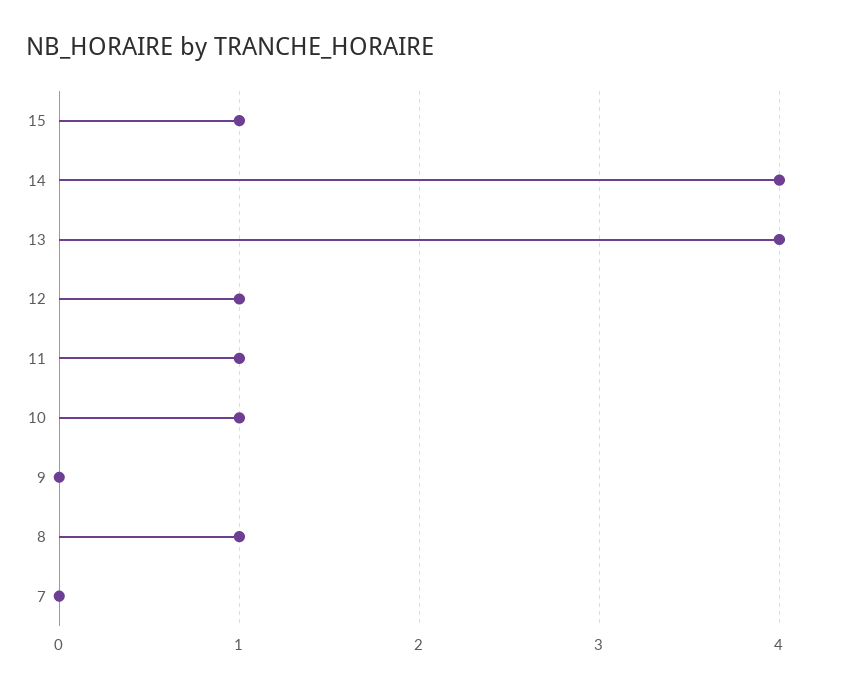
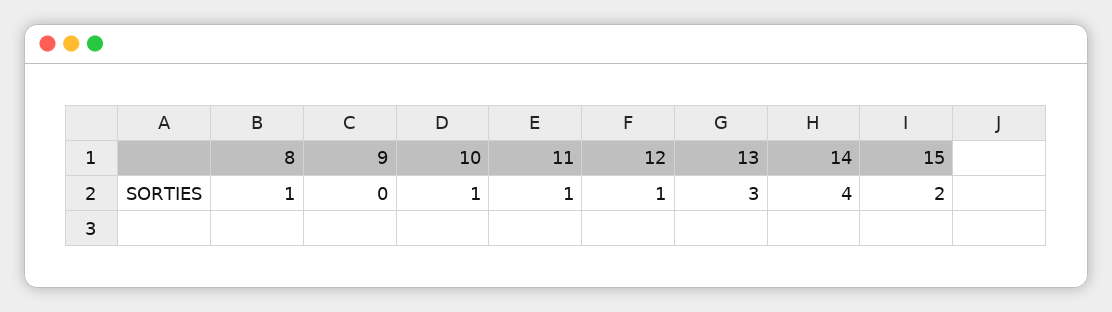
15: 1 -> 2
13: 4 -> 3
7: 0 -> none

